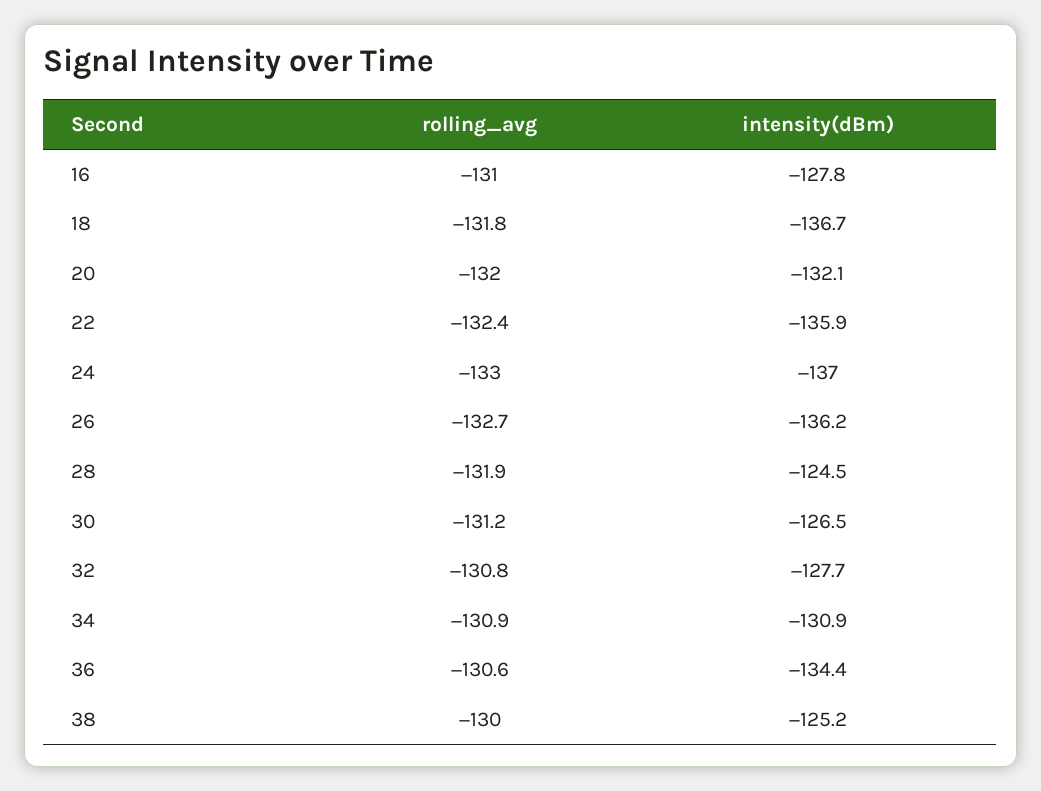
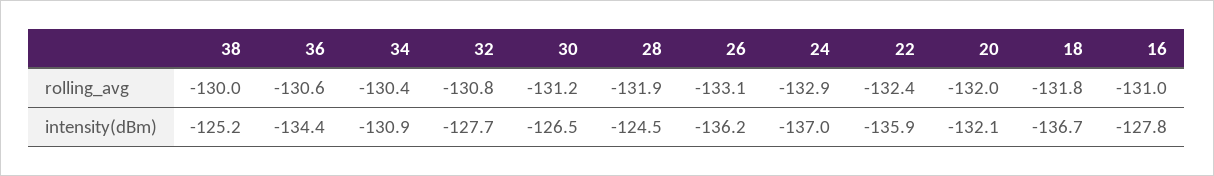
rolling_avg, 24: -133 -> -132.9
rolling_avg, 26: -132.7 -> -133.1
rolling_avg, 34: -130.9 -> -130.4

